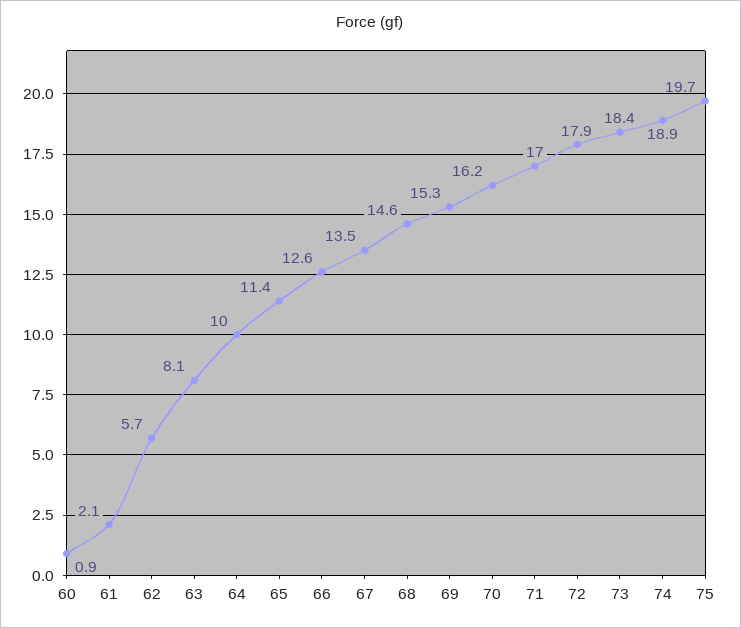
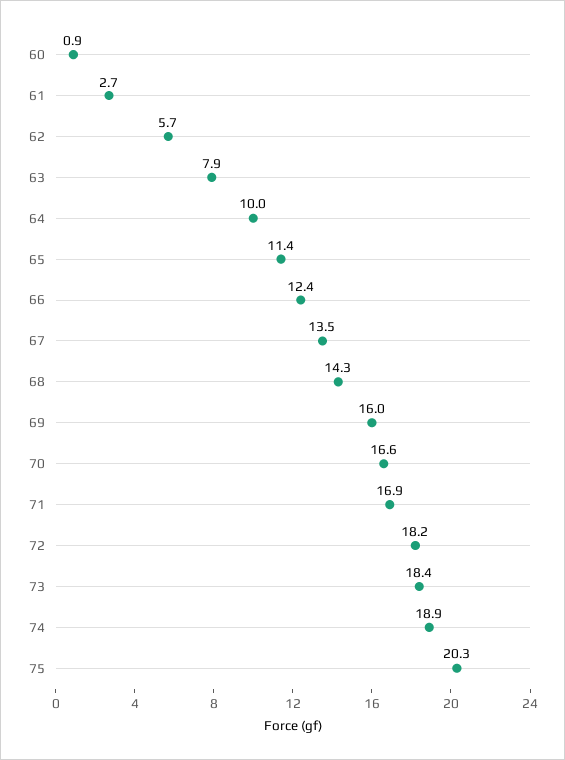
61: 2.1 -> 2.7
63: 8.1 -> 7.9
66: 12.6 -> 12.4
68: 14.6 -> 14.3
69: 15.3 -> 16
70: 16.2 -> 16.6
71: 17 -> 16.9
72: 17.9 -> 18.2
75: 19.7 -> 20.3

